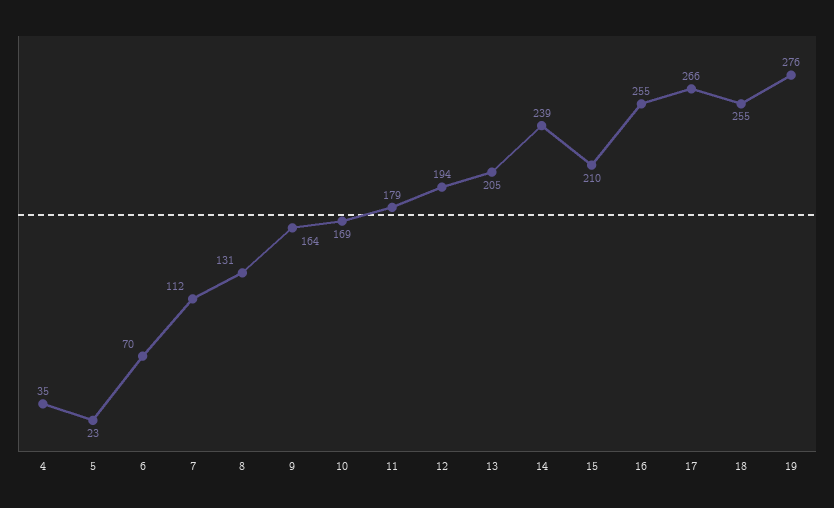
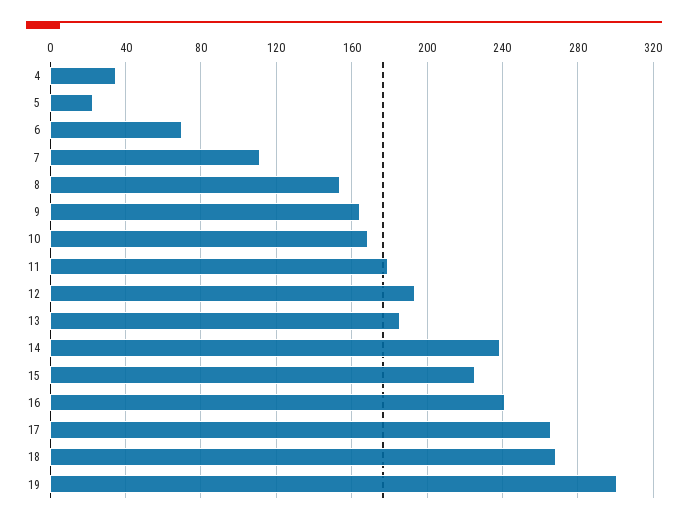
8: 131 -> 155
13: 205 -> 185
15: 210 -> 225
16: 255 -> 240
18: 255 -> 270
19: 276 -> 300

